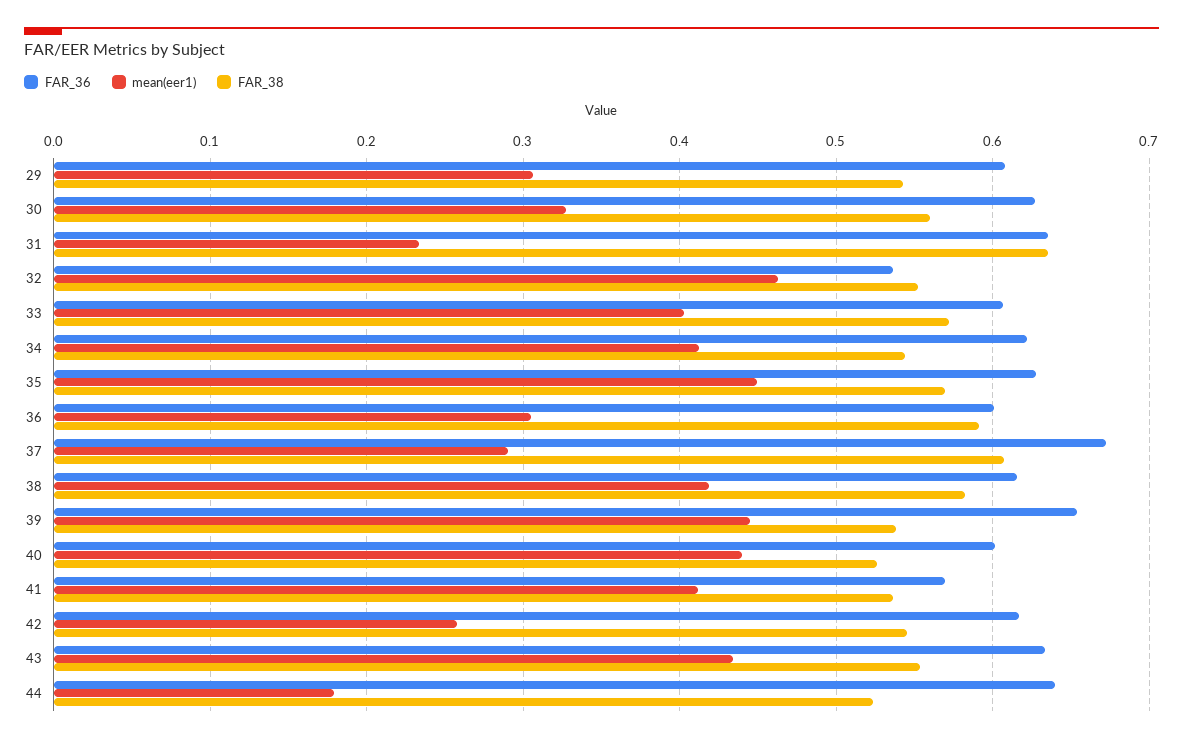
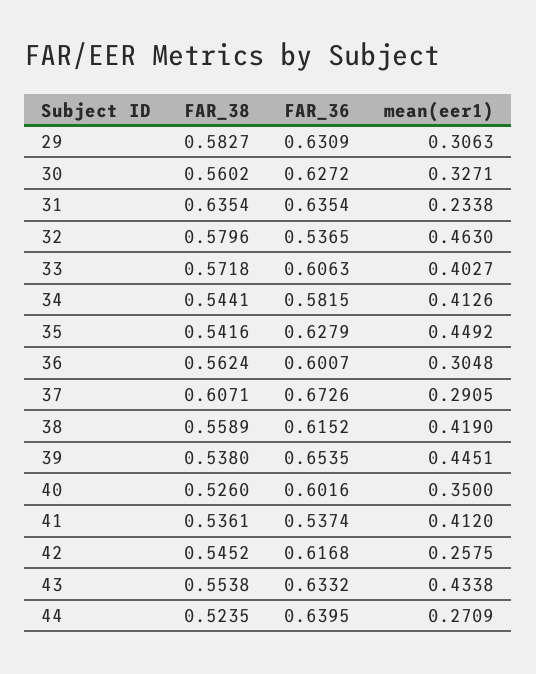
FAR_36, 29: 0.61 -> 0.6309
FAR_38, 29: 0.54 -> 0.5827
FAR_38, 32: 0.55 -> 0.5796
FAR_36, 34: 0.62 -> 0.5815
FAR_38, 35: 0.57 -> 0.5416
FAR_38, 36: 0.59 -> 0.5624
FAR_38, 38: 0.58 -> 0.5589
mean(eer1), 40: 0.44 -> 0.35
FAR_36, 41: 0.57 -> 0.5374
mean(eer1), 44: 0.18 -> 0.2709

